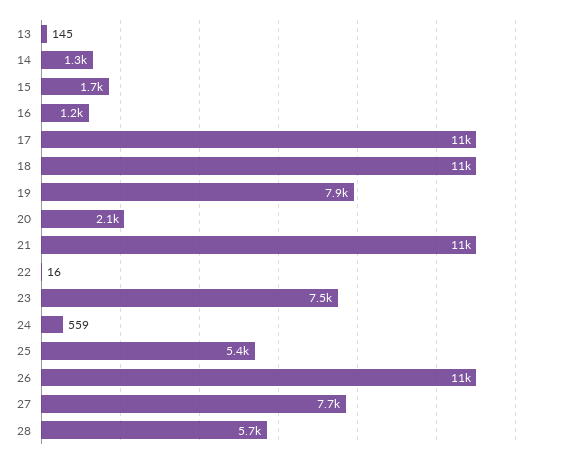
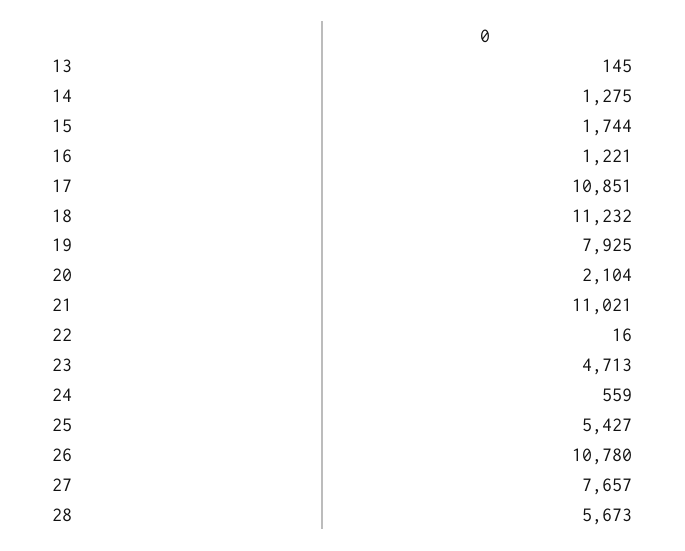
23: 7500 -> 4713

